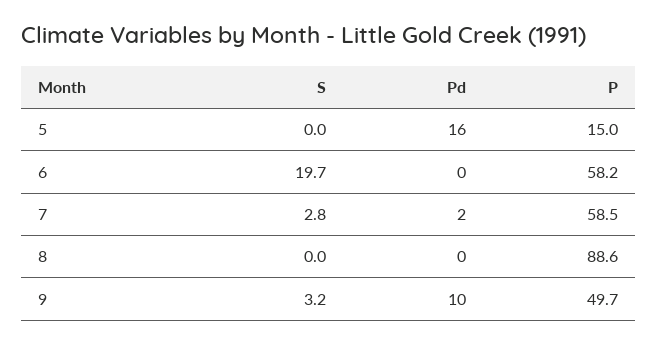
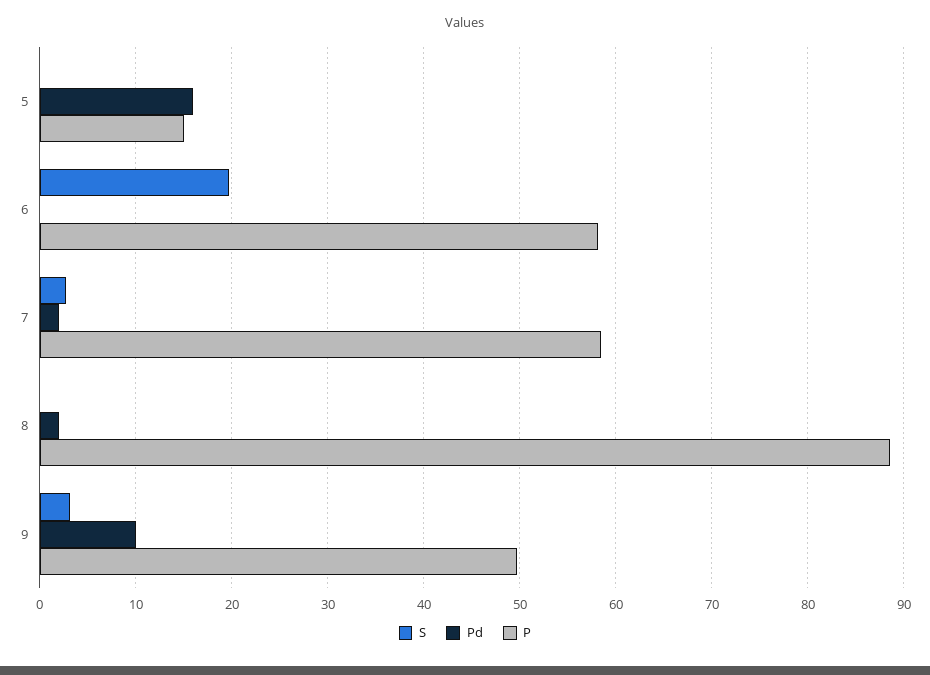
Pd, 8: 0 -> 2

